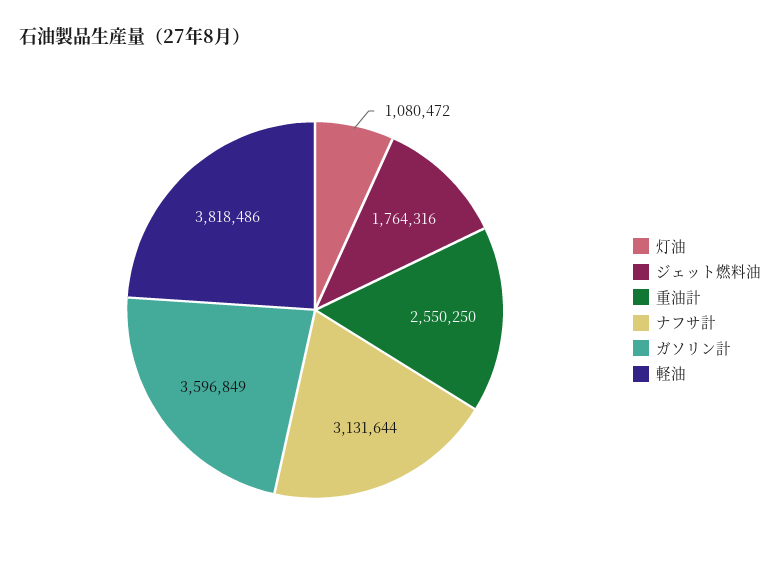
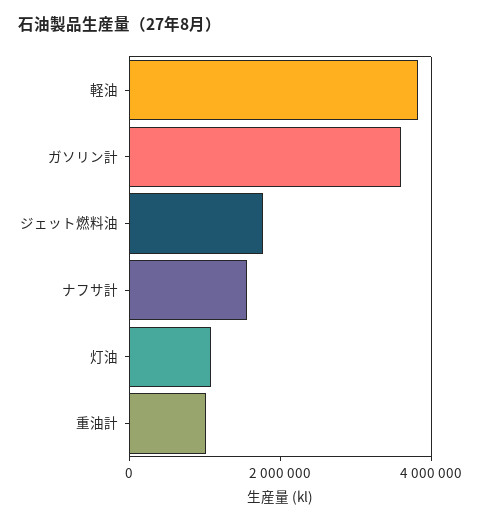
重油計: 2550250 -> 1000000
ナフサ計: 3131644 -> 1500000

